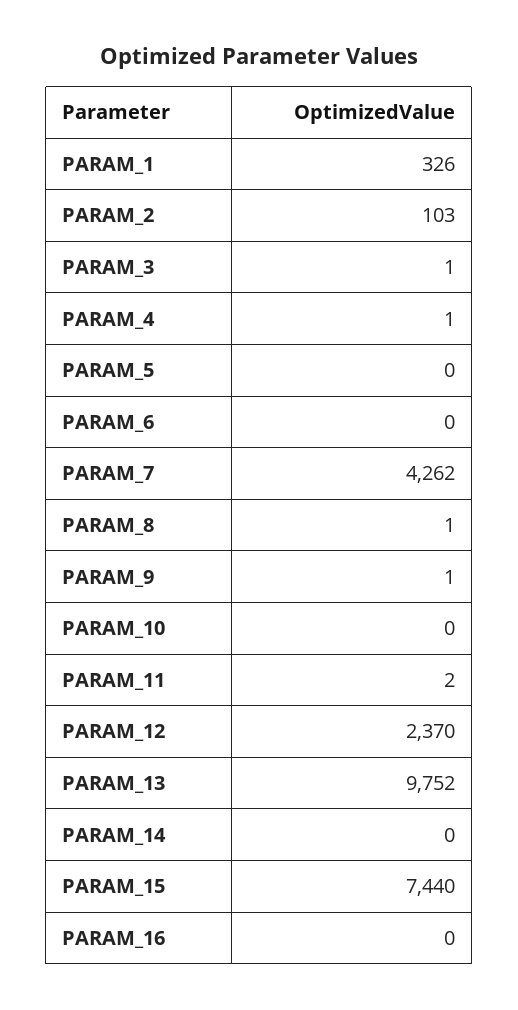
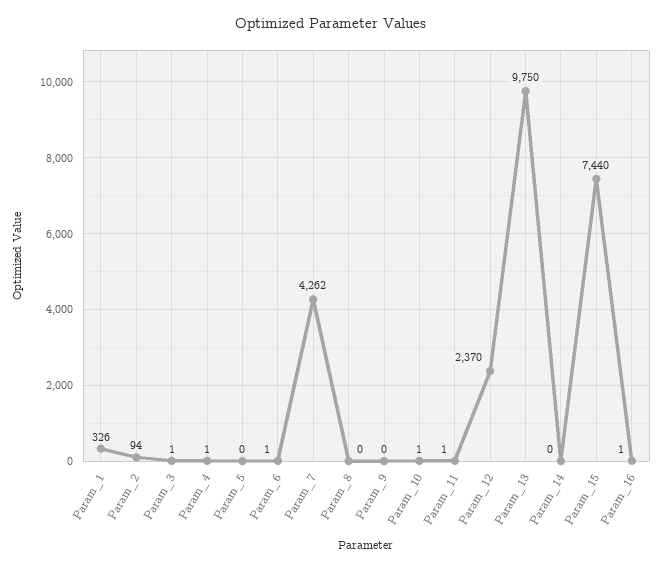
PARAM_2: 103 -> 94
PARAM_6: 0 -> 1
PARAM_8: 1 -> 0
PARAM_9: 1 -> 0
PARAM_10: 0 -> 1
PARAM_11: 2 -> 1
PARAM_13: 9752 -> 9750
PARAM_16: 0 -> 1

